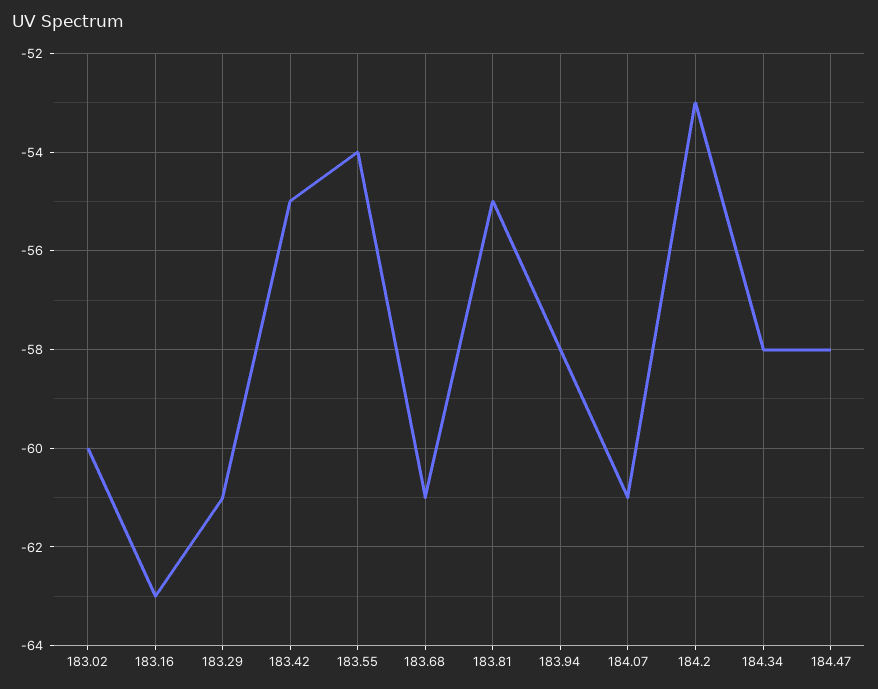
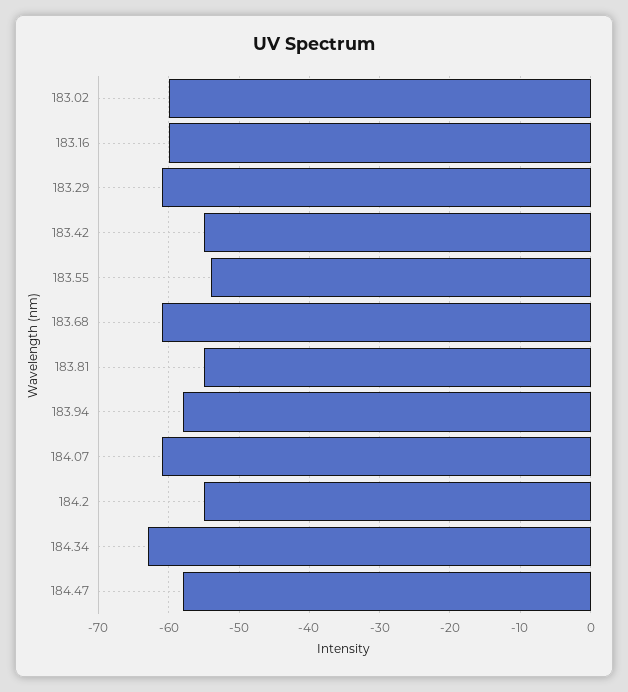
183.16: -63 -> -60
184.2: -53 -> -55
184.34: -58 -> -63

